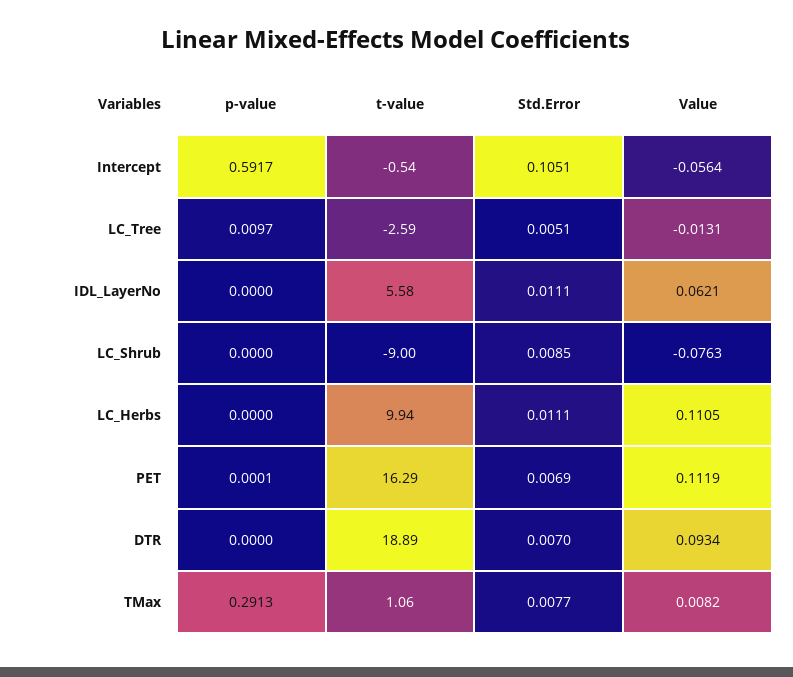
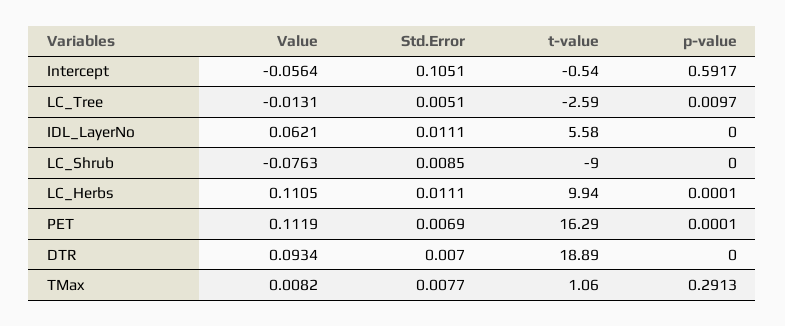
p-value, LC_Herbs: 0 -> 0.0001

